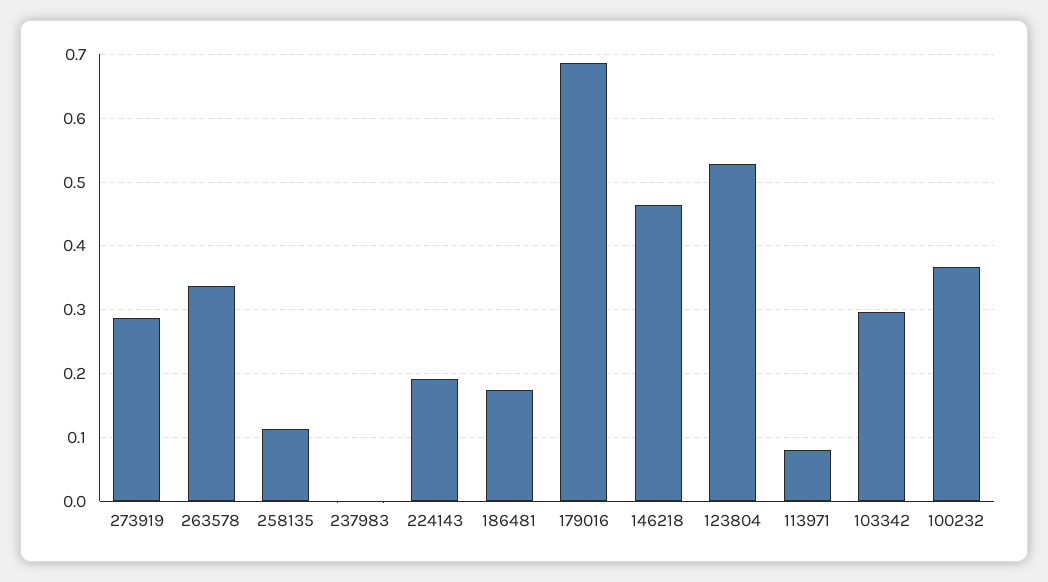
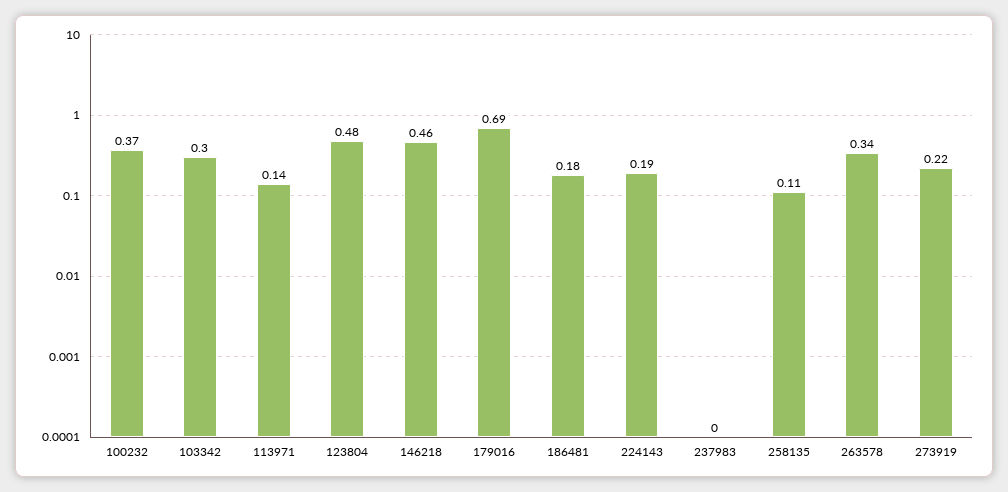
273919: 0.29 -> 0.22
123804: 0.53 -> 0.48
113971: 0.08 -> 0.14

